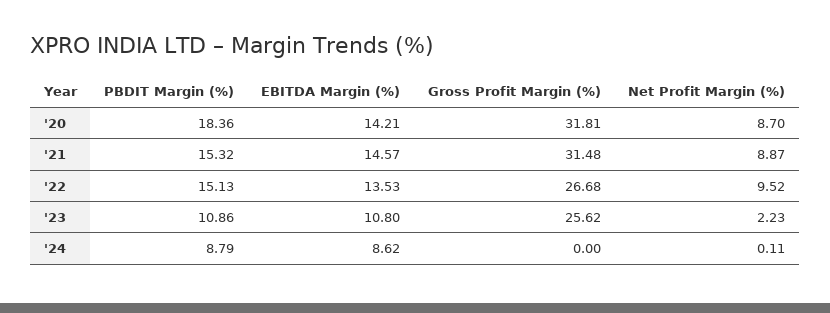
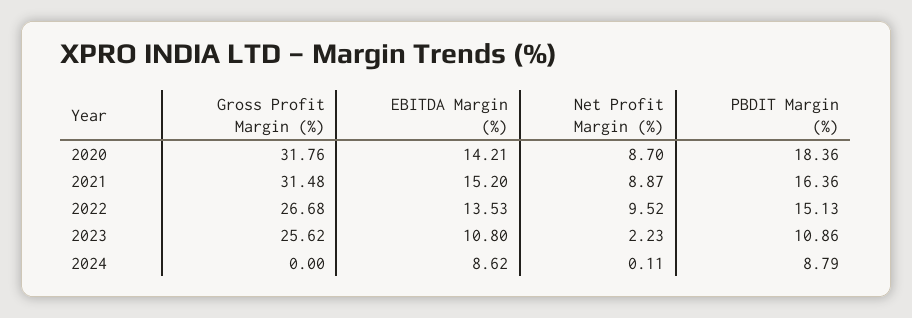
Gross Profit Margin (%), '20: 31.81 -> 31.76
PBDIT Margin (%), '21: 15.32 -> 16.36
EBITDA Margin (%), '21: 14.57 -> 15.2

